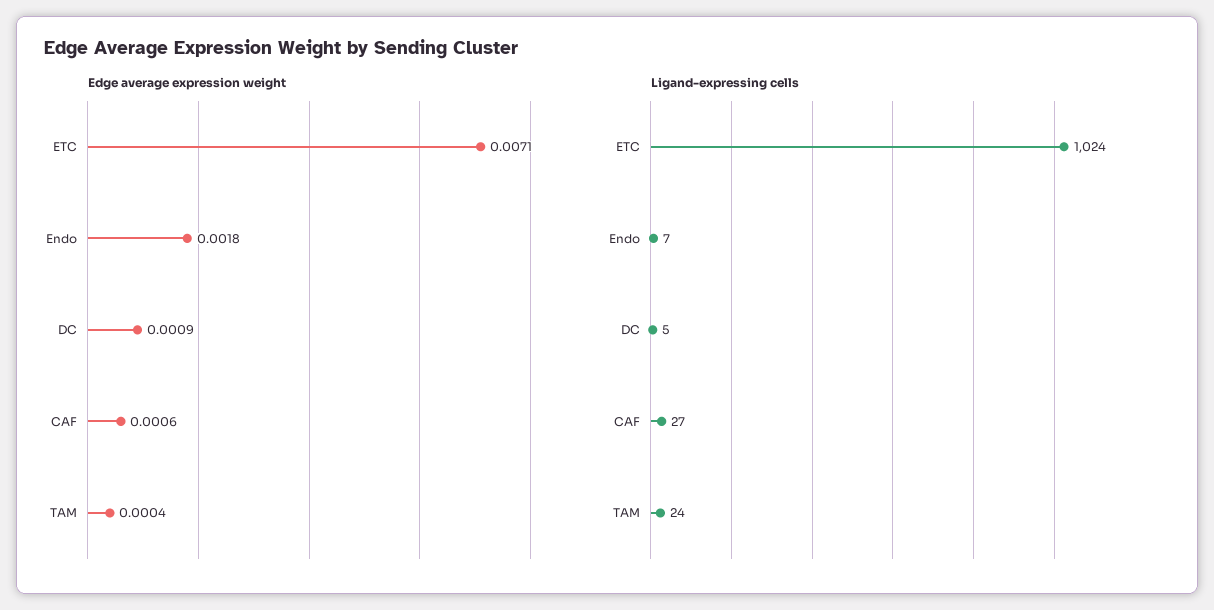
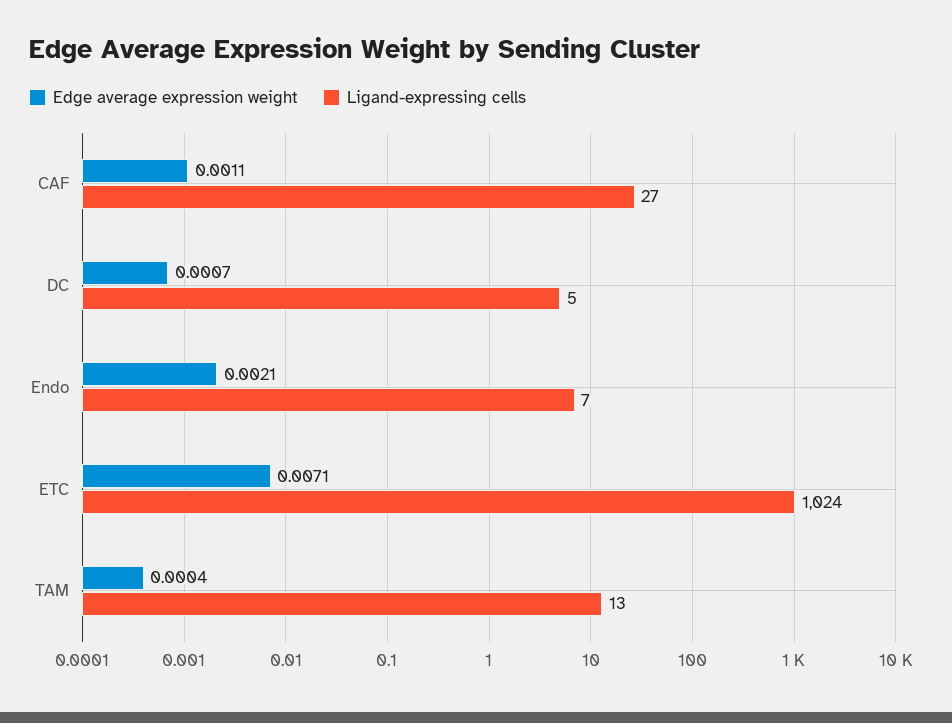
Edge average expression weight, Endo: 0.0018 -> 0.0021
Edge average expression weight, DC: 0.0009 -> 0.0007
Edge average expression weight, CAF: 0.0006 -> 0.0011
Ligand-expressing cells, TAM: 24 -> 13

